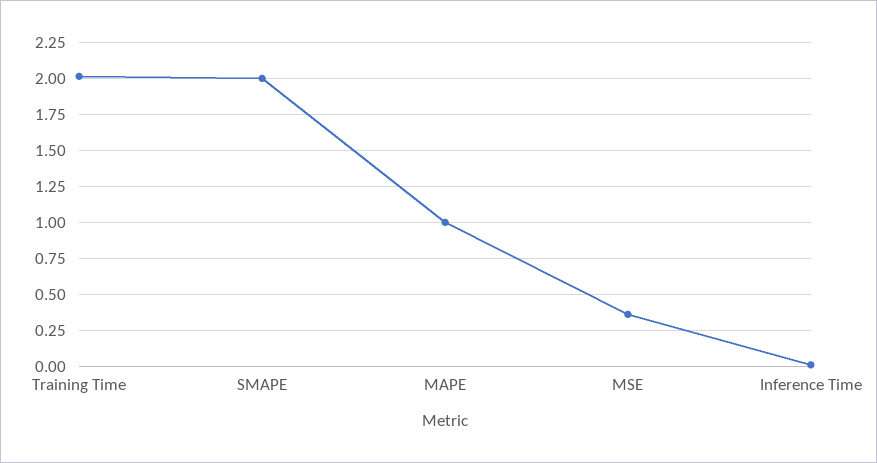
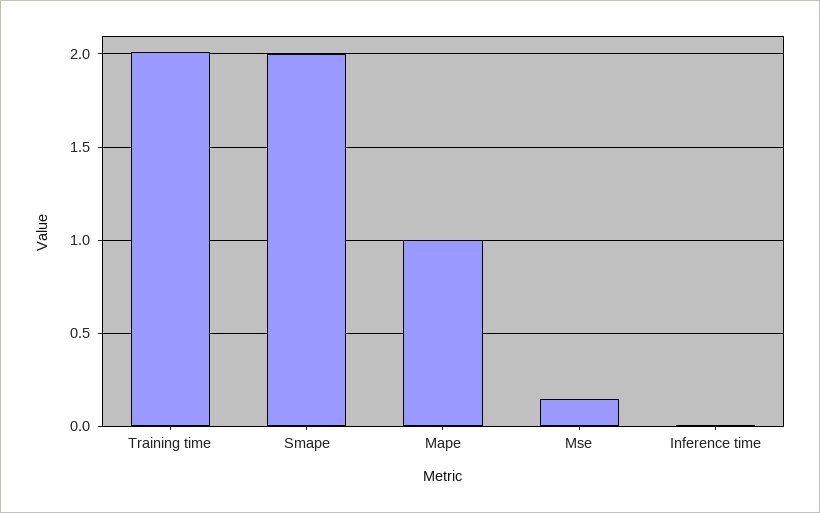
MSE: 0.35 -> 0.15

